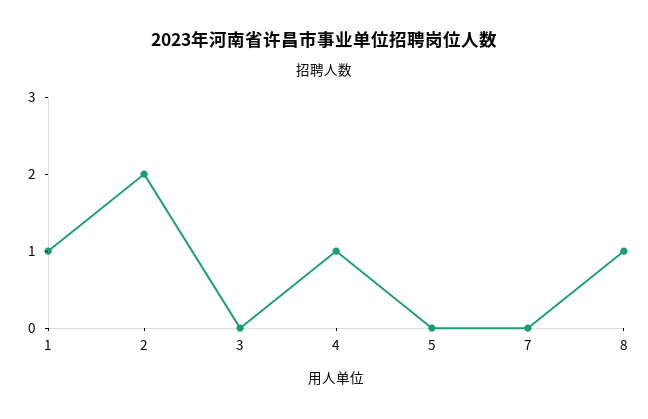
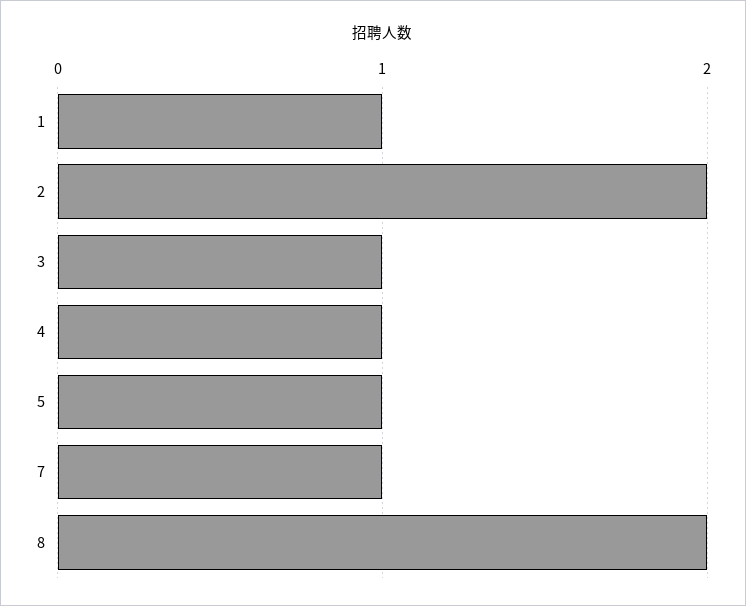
3: 0 -> 1
5: 0 -> 1
7: 0 -> 1
8: 1 -> 2

